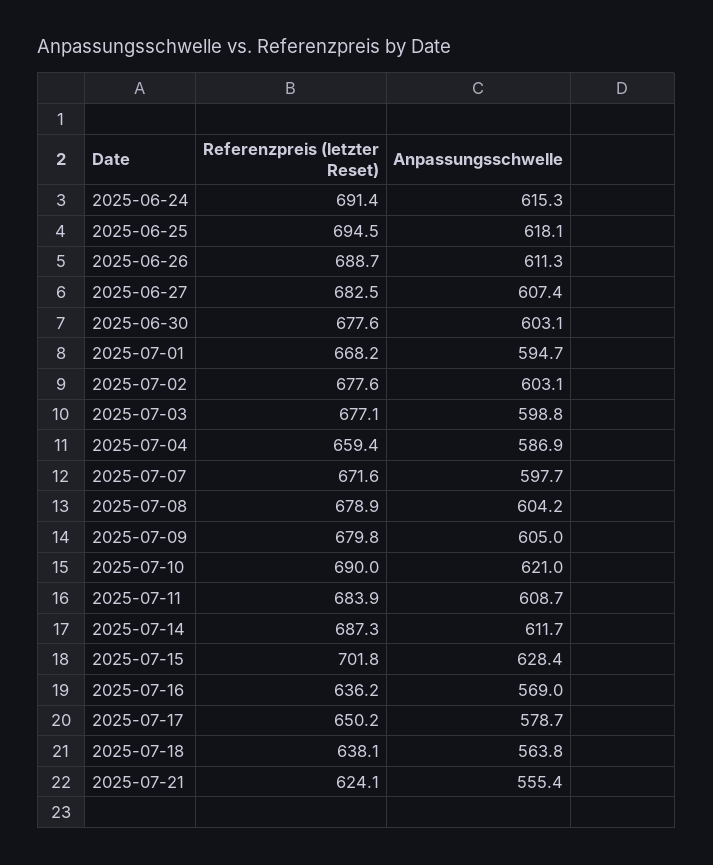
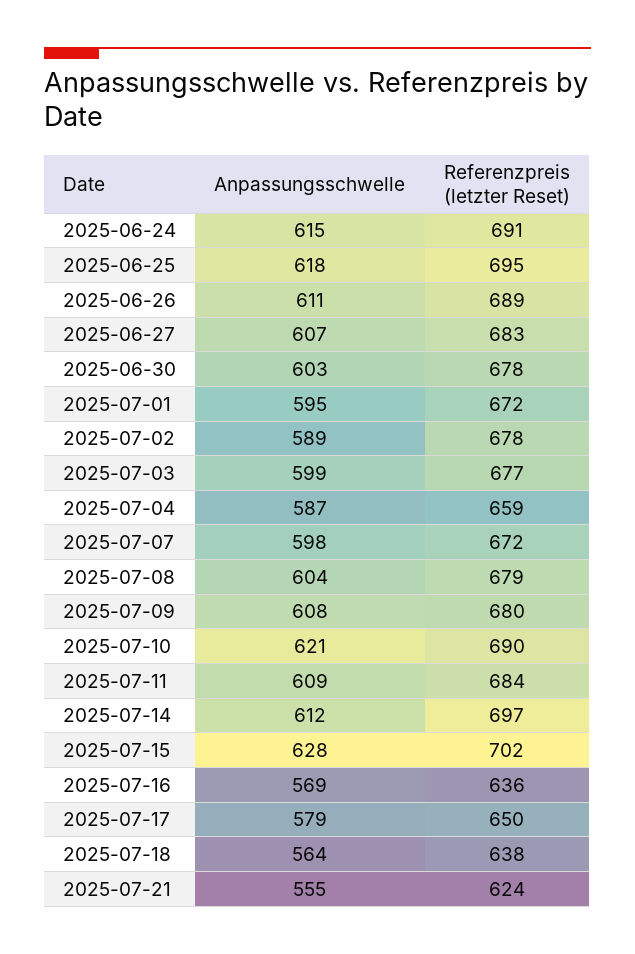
Referenzpreis (letzter Reset), 2025-07-01: 668.2 -> 672
Anpassungsschwelle, 2025-07-02: 603.1 -> 589
Anpassungsschwelle, 2025-07-09: 605 -> 608
Referenzpreis (letzter Reset), 2025-07-14: 687.3 -> 697

